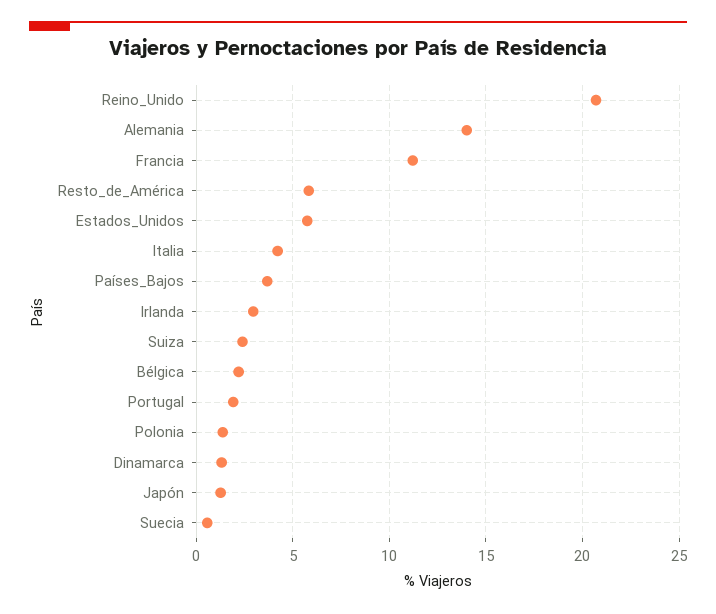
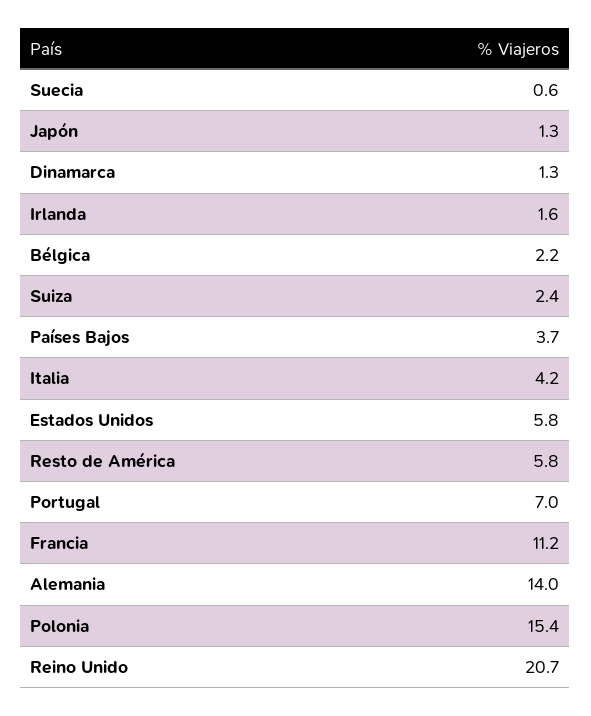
Irlanda: 3 -> 1.6
Portugal: 2 -> 7
Polonia: 1.5 -> 15.4

